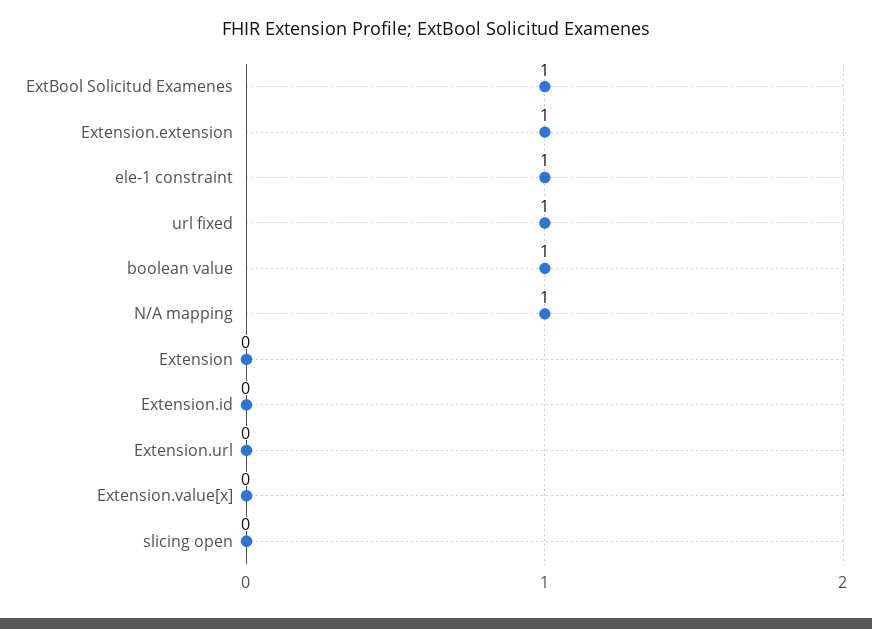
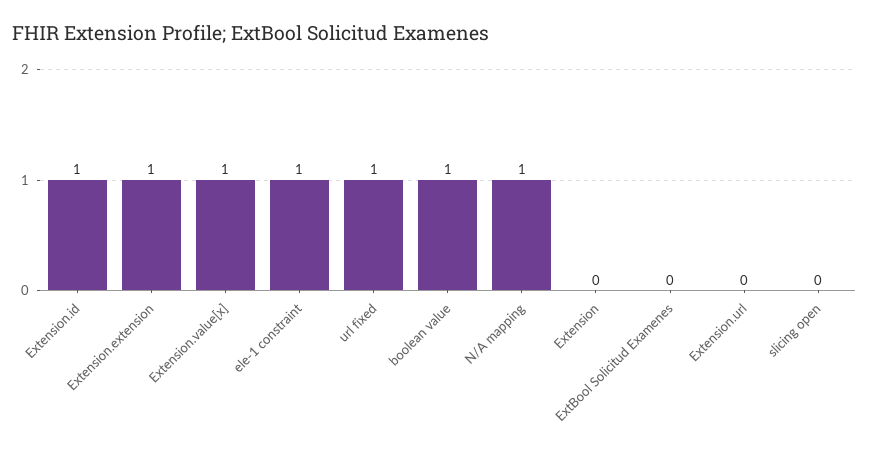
ExtBool Solicitud Examenes: 1 -> 0
Extension.id: 0 -> 1
Extension.value[x]: 0 -> 1

